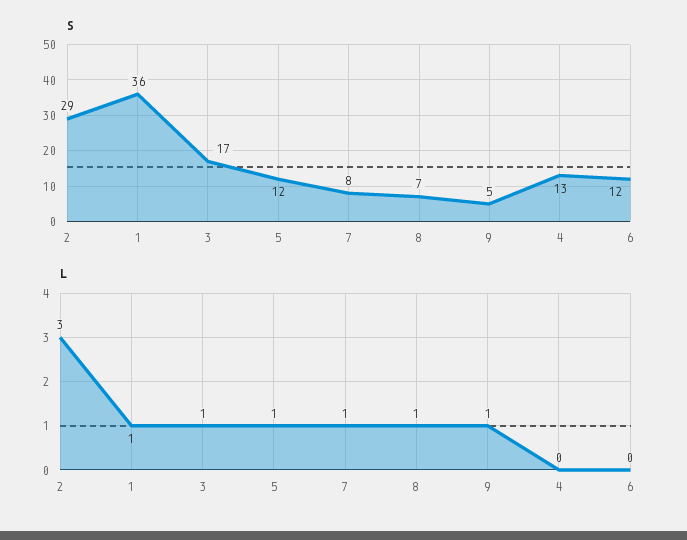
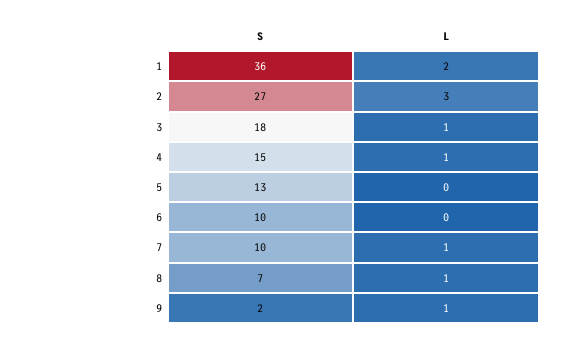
S, 2: 29 -> 27
S, 3: 17 -> 18
S, 5: 12 -> 13
S, 7: 8 -> 10
S, 9: 5 -> 2
S, 4: 13 -> 15
S, 6: 12 -> 10
L, 1: 1 -> 2
L, 5: 1 -> 0
L, 4: 0 -> 1

